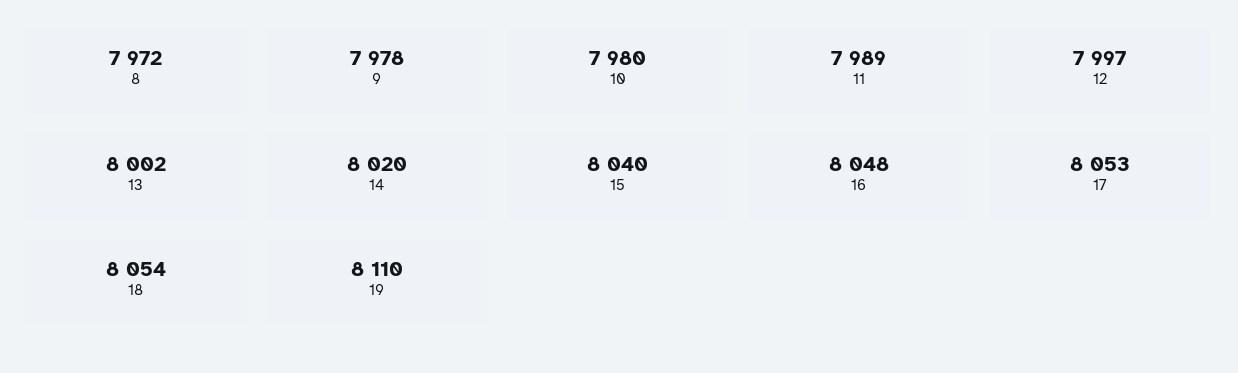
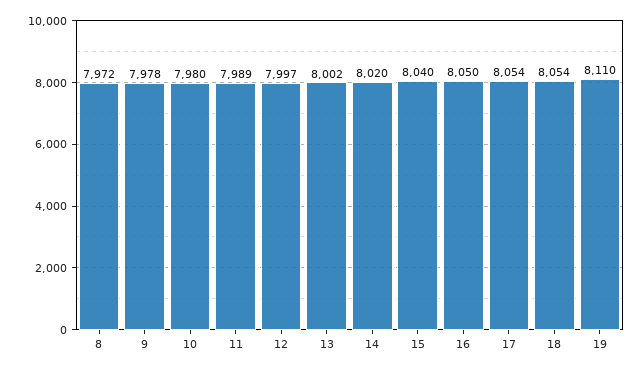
16: 8048 -> 8050
17: 8053 -> 8054

